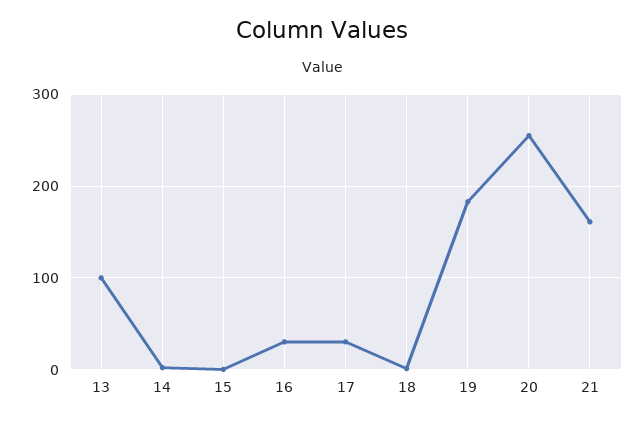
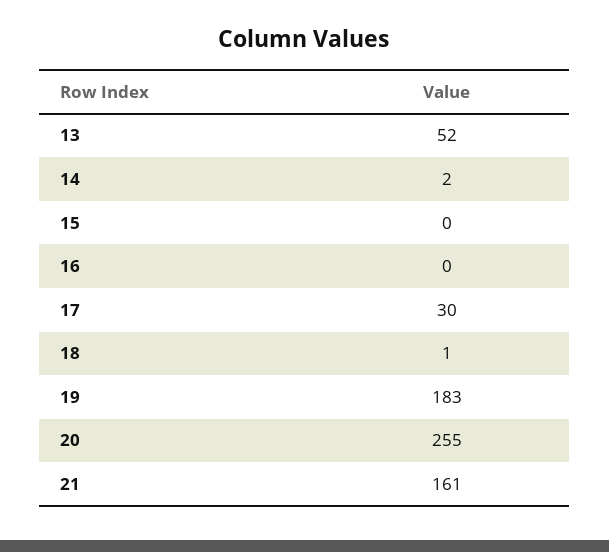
13: 100 -> 52
16: 30 -> 0

